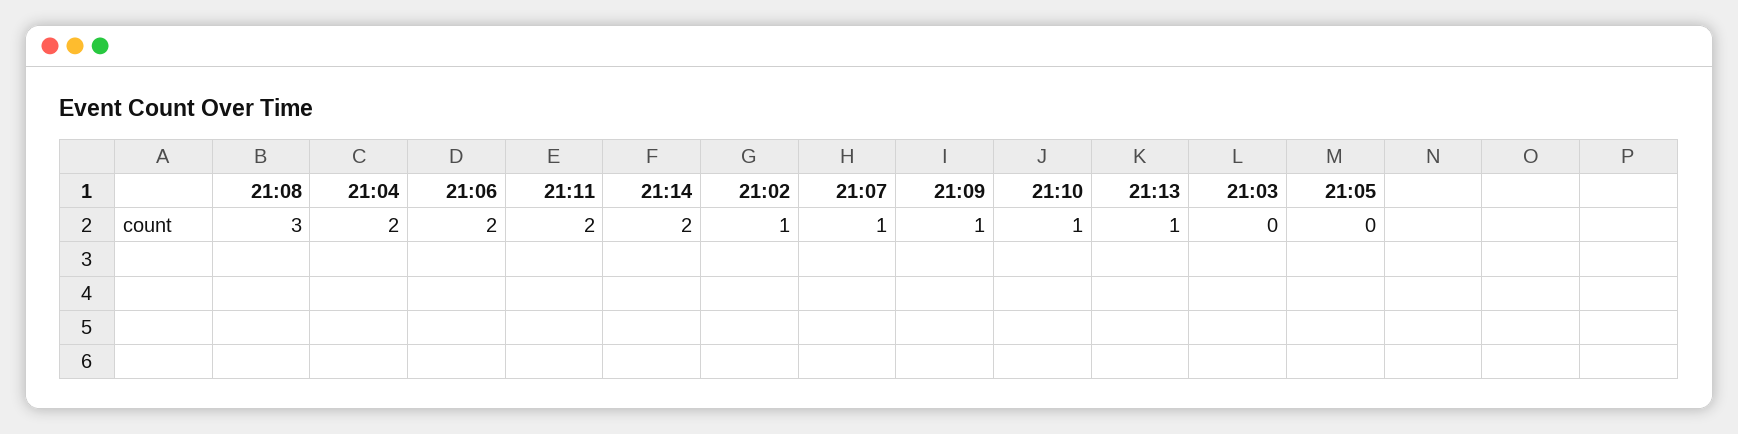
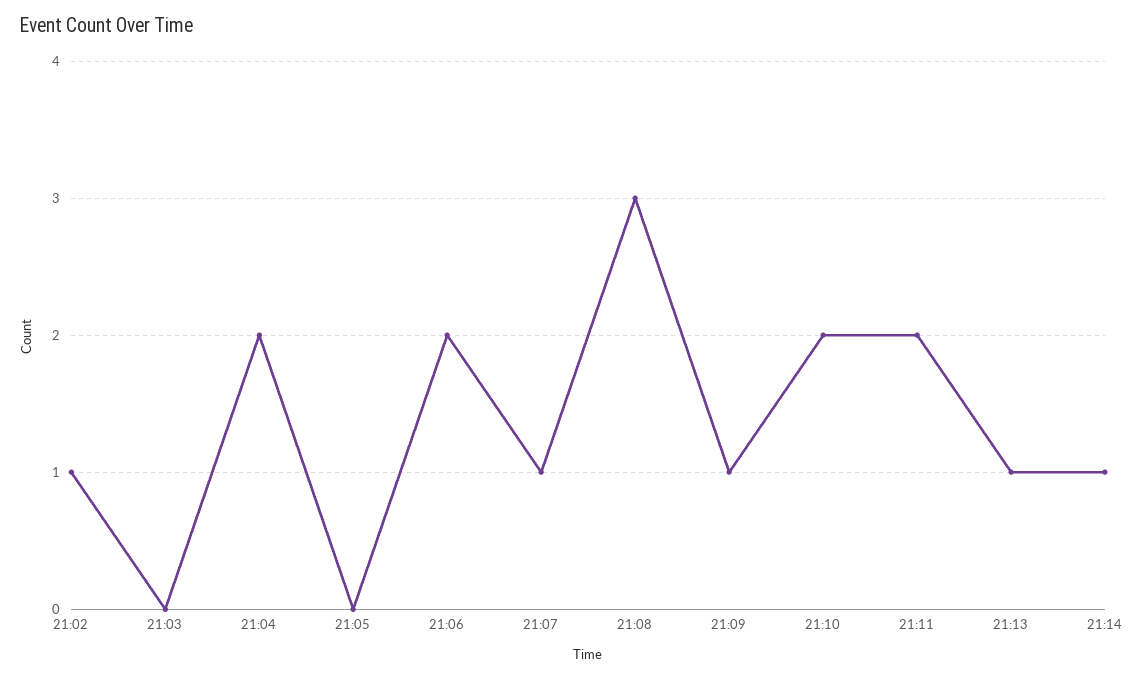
21:14: 2 -> 1
21:10: 1 -> 2

